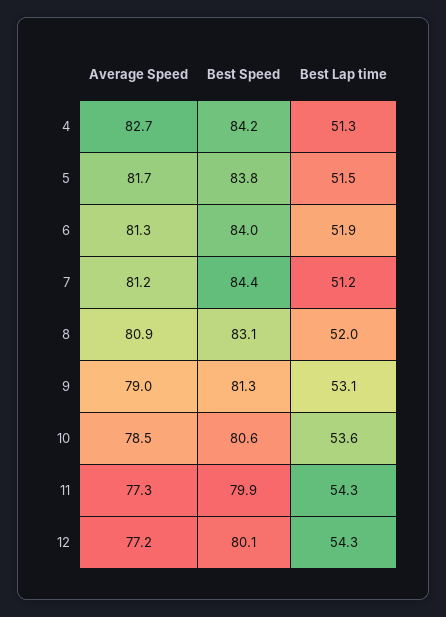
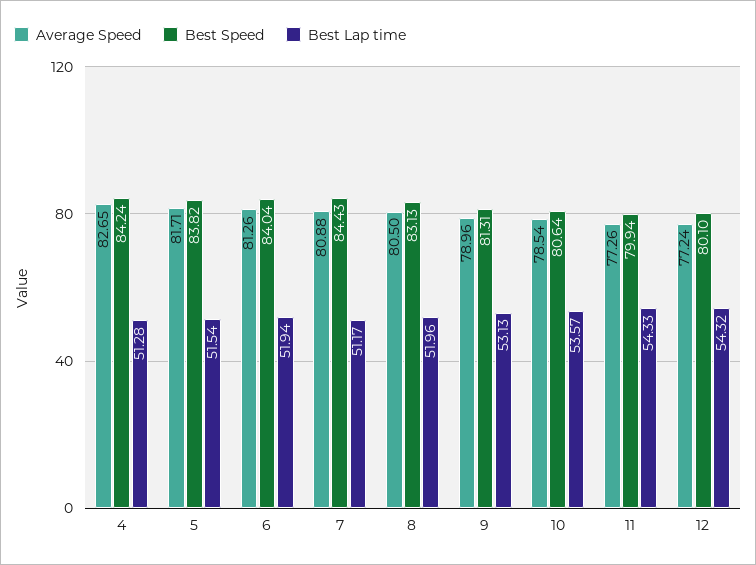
Average Speed, 7: 81.2 -> 80.88
Average Speed, 8: 80.9 -> 80.5

